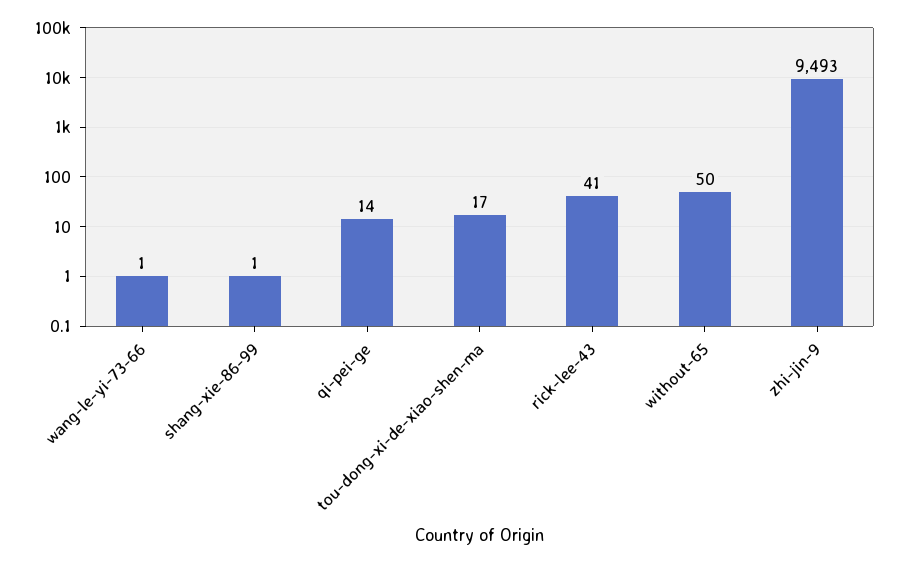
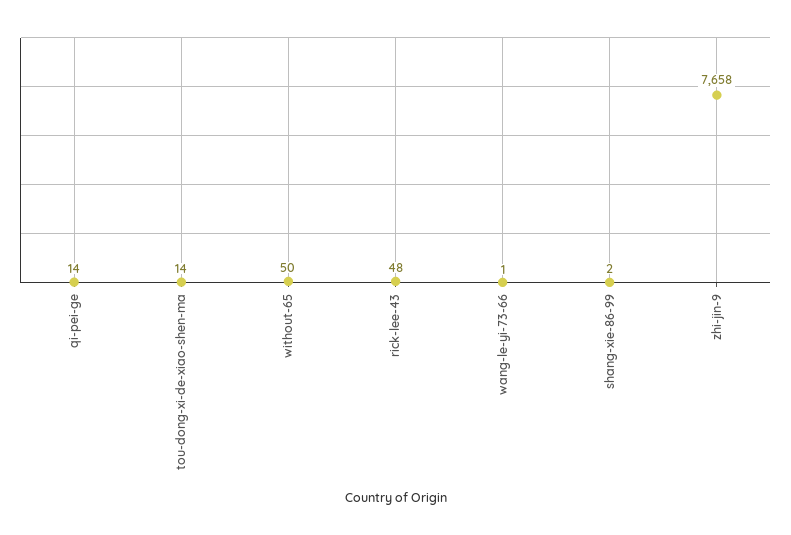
shang-xie-86-99: 1 -> 2
tou-dong-xi-de-xiao-shen-ma: 17 -> 14
rick-lee-43: 41 -> 48
zhi-jin-9: 9493 -> 7658

